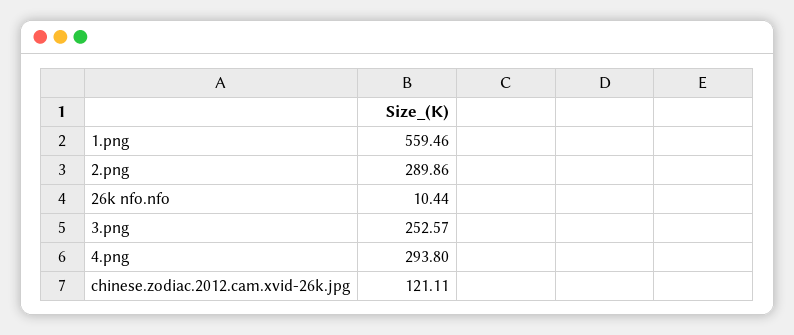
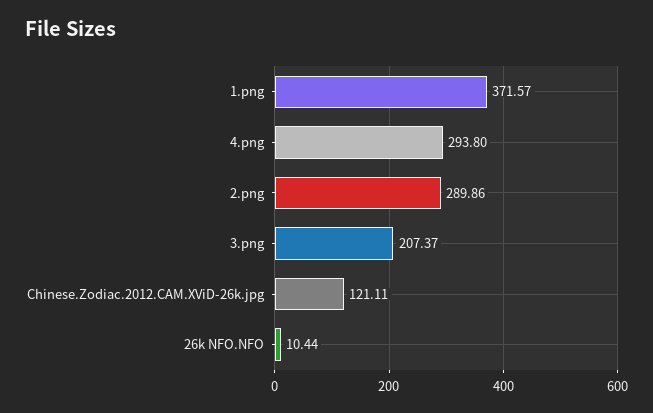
1.png: 559.46 -> 371.57
3.png: 252.57 -> 207.37

